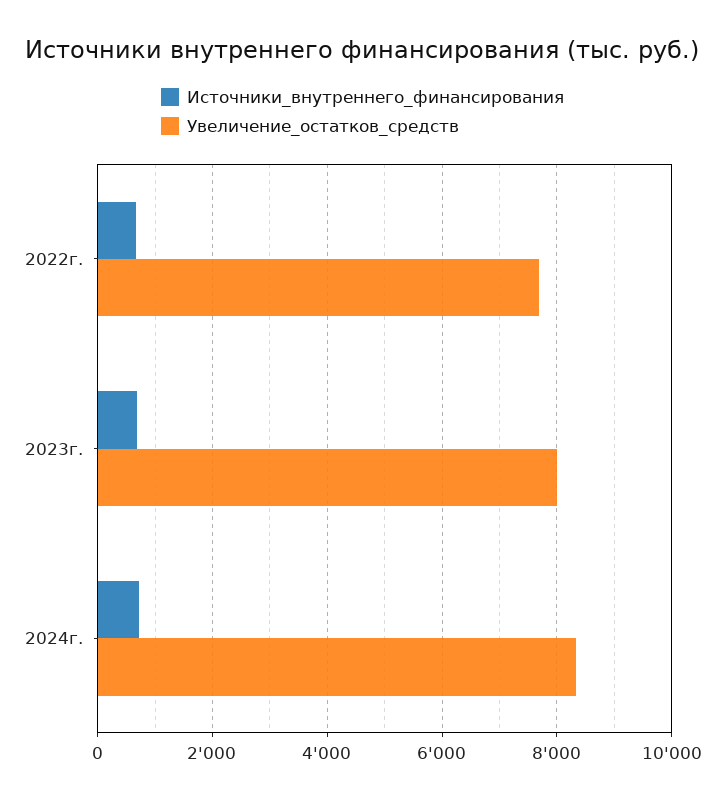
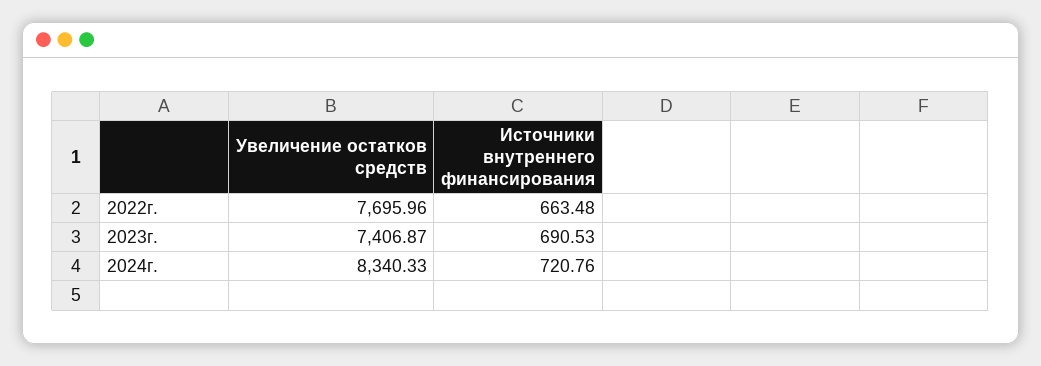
Увеличение_остатков_средств, 2023г.: 8000 -> 7406.87

